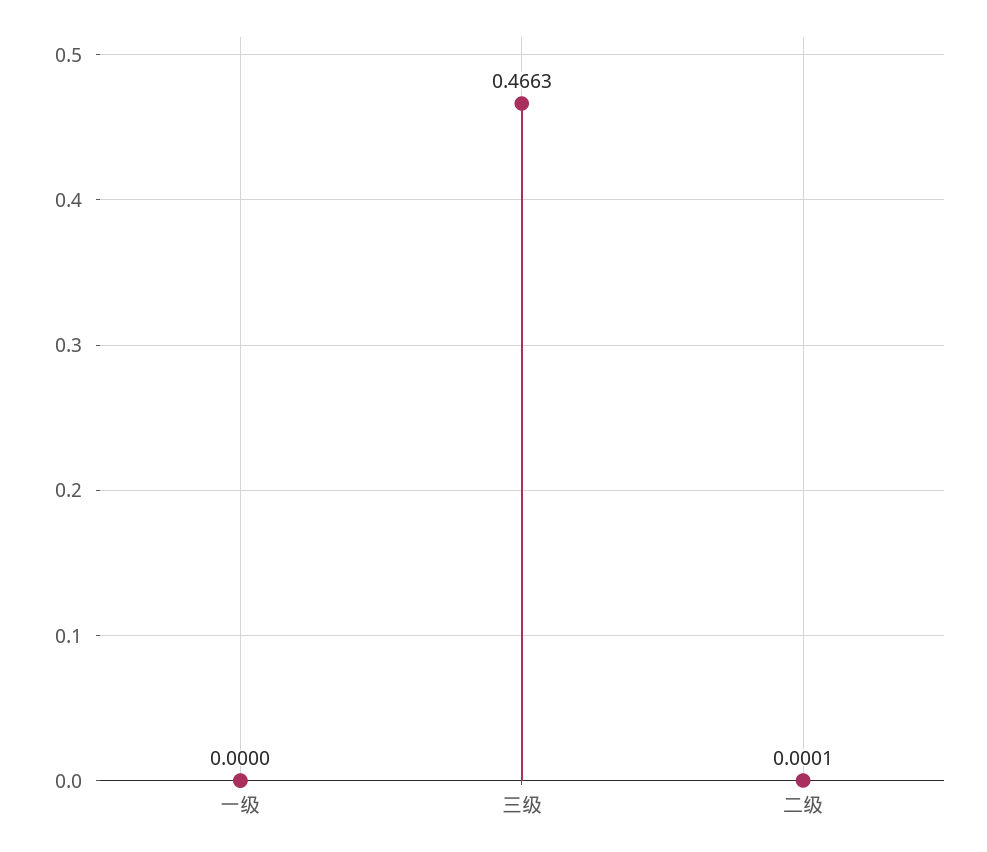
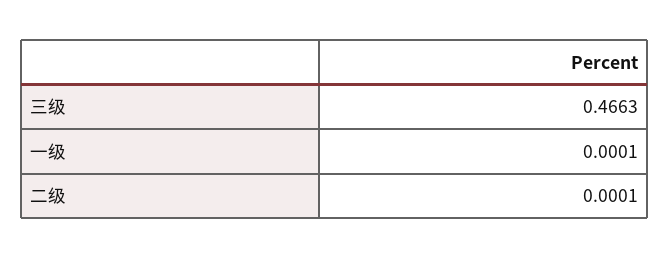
一级: 0 -> 0.0001

